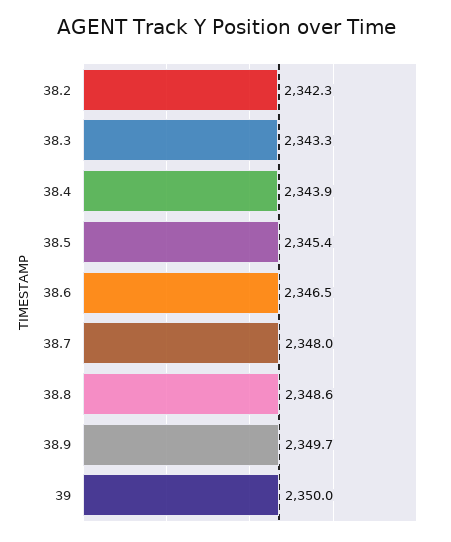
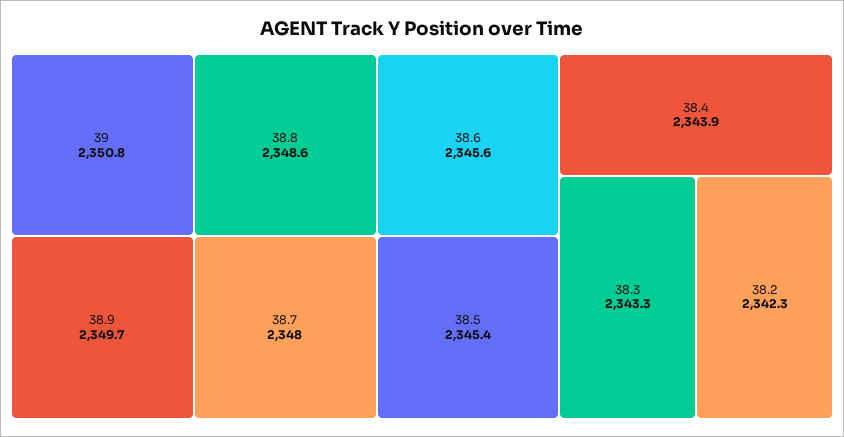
38.6: 2346.5 -> 2345.6
39: 2350 -> 2350.8

